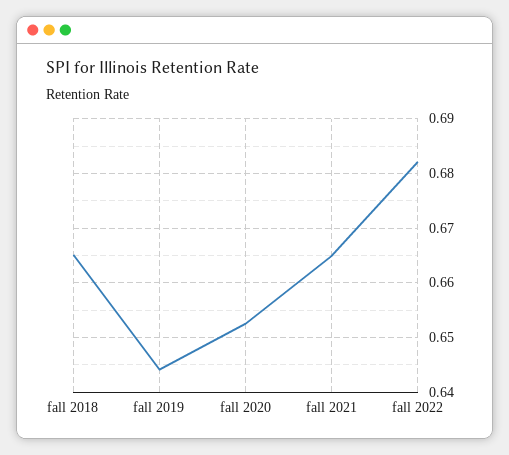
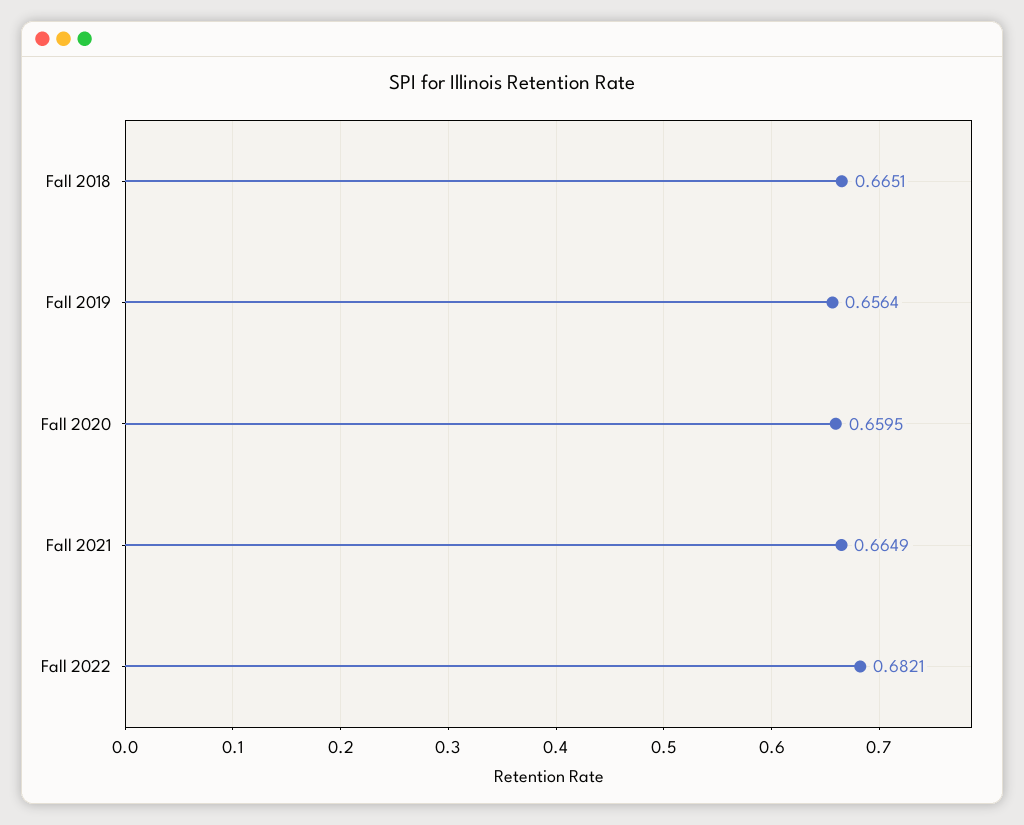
fall 2019: 0.644 -> 0.6564
fall 2020: 0.652 -> 0.6595

